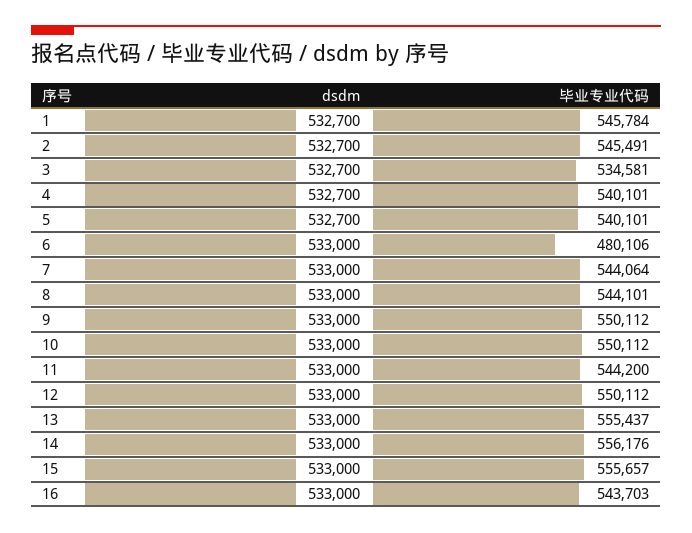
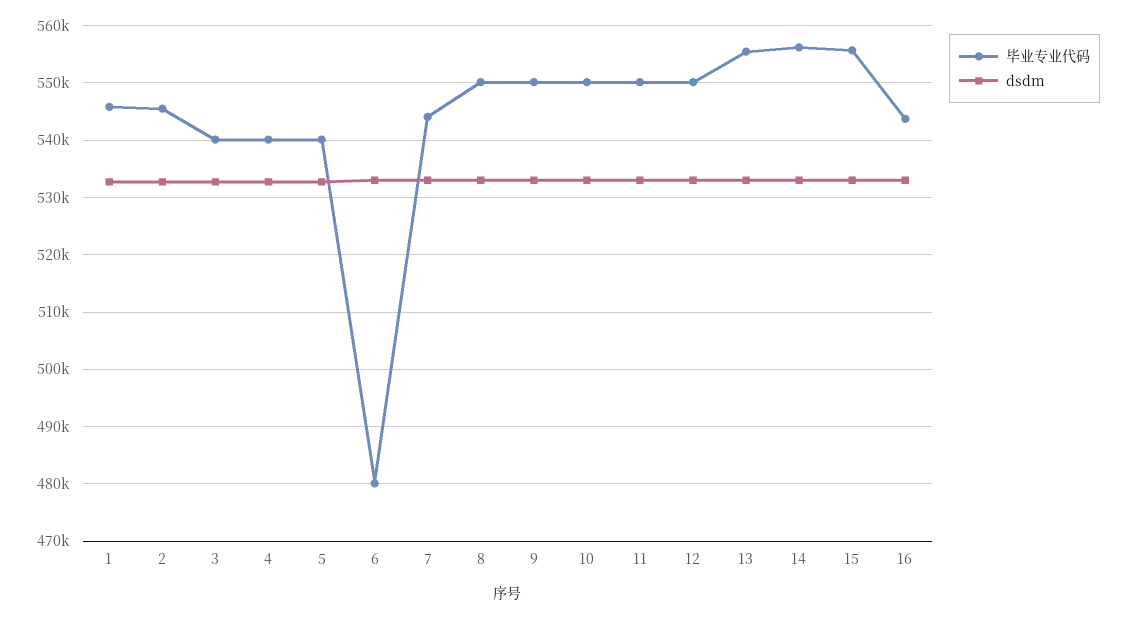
毕业专业代码, 3: 534581 -> 540000
毕业专业代码, 8: 544101 -> 550000
毕业专业代码, 11: 544200 -> 550000

